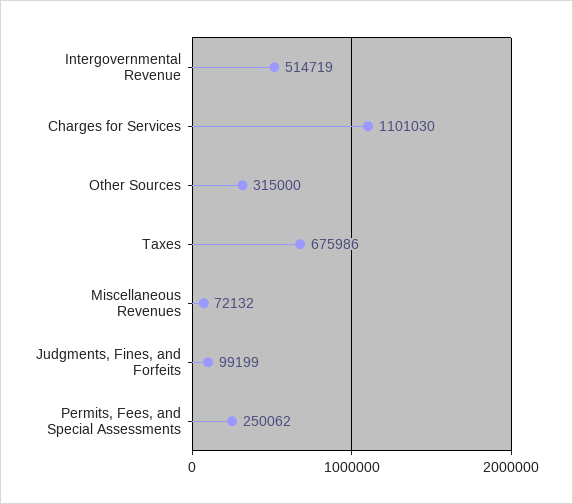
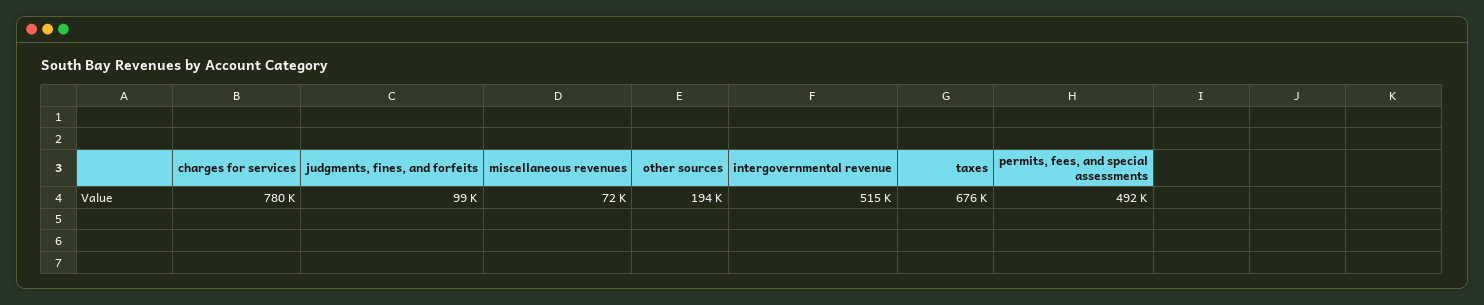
Charges for Services: 1101030 -> 780000
Other Sources: 315000 -> 194000
Permits, Fees, and Special Assessments: 250062 -> 492000

